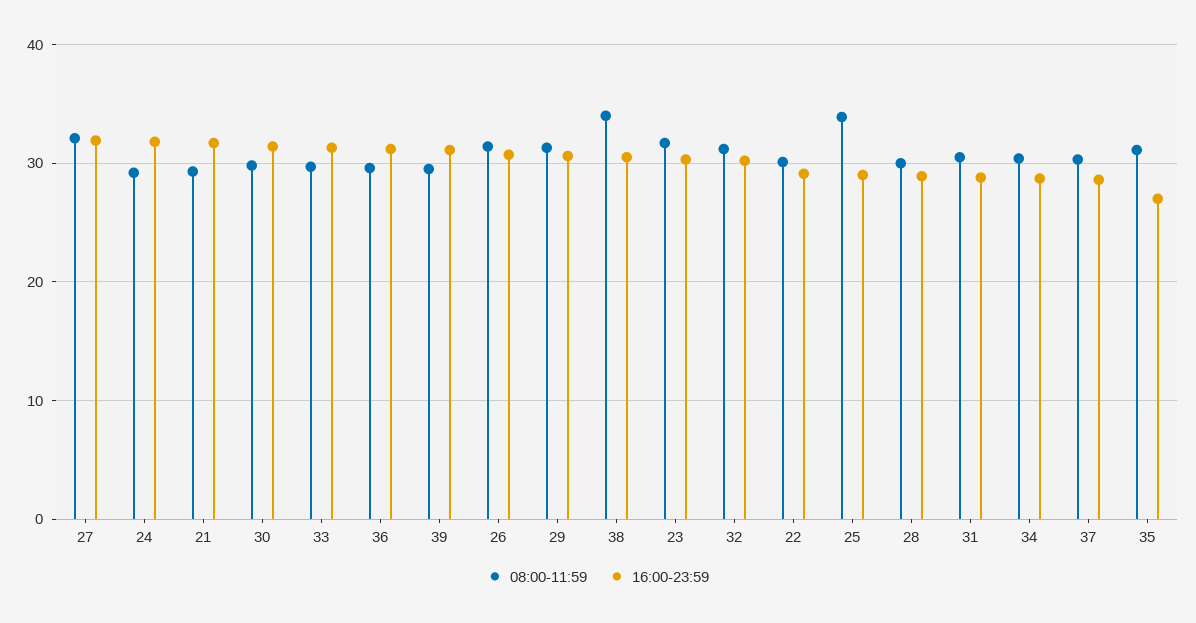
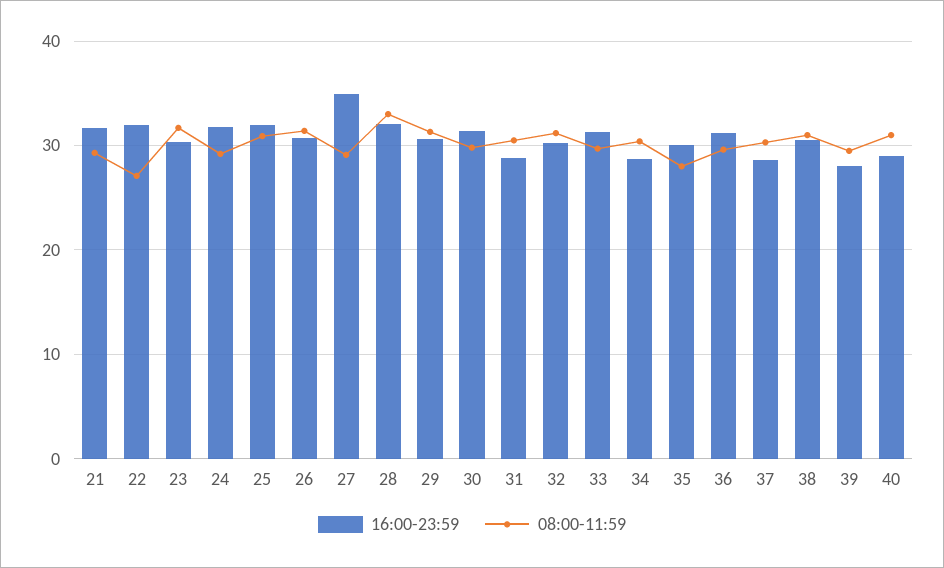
08:00-11:59, 27: 32 -> 29
16:00-23:59, 27: 32 -> 35
16:00-23:59, 39: 31 -> 28
08:00-11:59, 38: 34 -> 31
08:00-11:59, 22: 30 -> 27
16:00-23:59, 22: 29 -> 32
08:00-11:59, 25: 34 -> 31
16:00-23:59, 25: 29 -> 32
08:00-11:59, 28: 30 -> 33
16:00-23:59, 28: 29 -> 32
08:00-11:59, 35: 31 -> 28
16:00-23:59, 35: 27 -> 30
16:00-23:59, 40: none -> 29
08:00-11:59, 40: none -> 31

